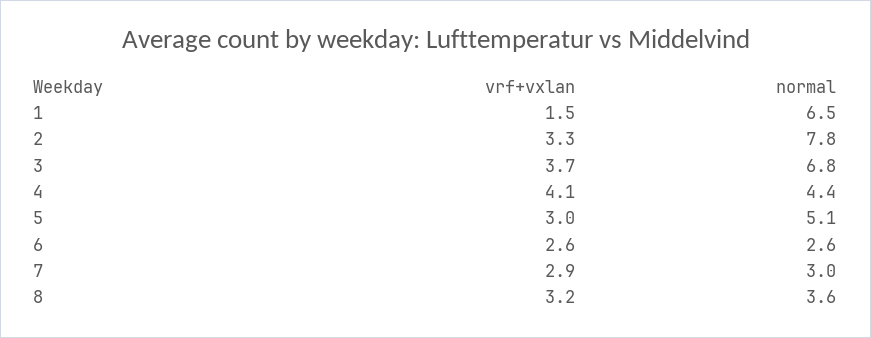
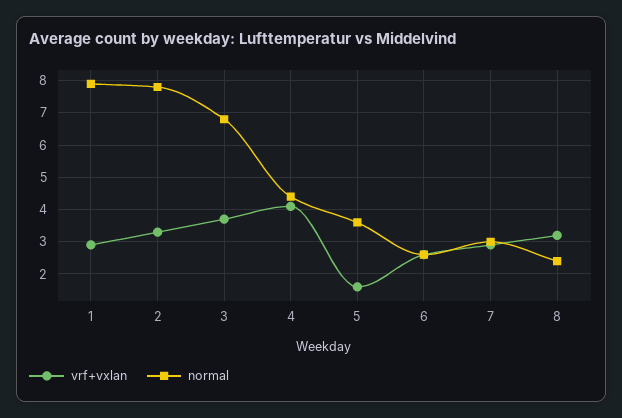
vrf+vxlan, 1: 1.5 -> 3
normal, 1: 6.5 -> 8
vrf+vxlan, 5: 3 -> 1.5
normal, 5: 5.1 -> 3.5
normal, 8: 3.6 -> 2.5

